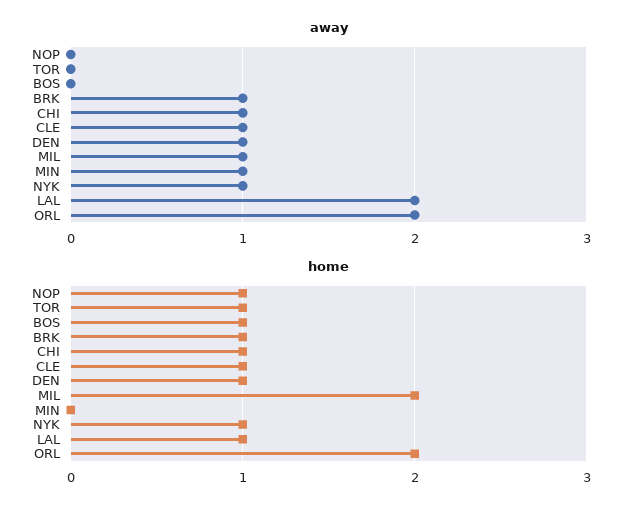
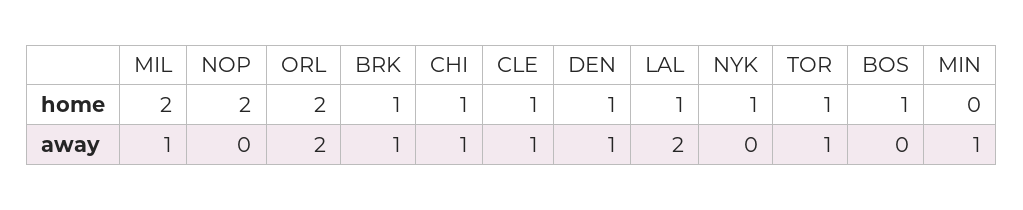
away, TOR: 0 -> 1
away, NYK: 1 -> 0
home, NOP: 1 -> 2

